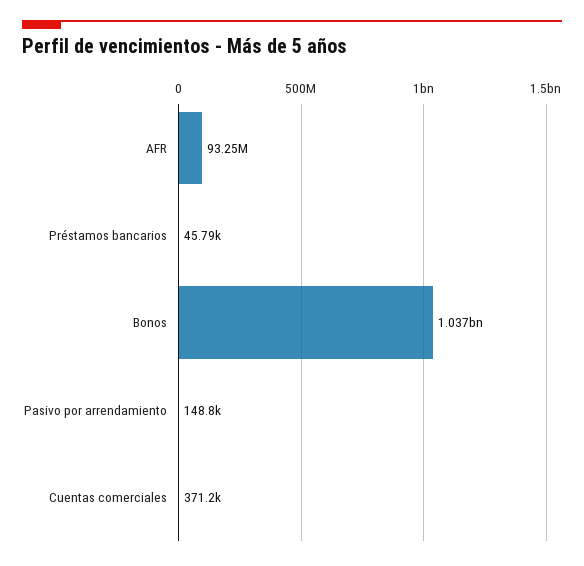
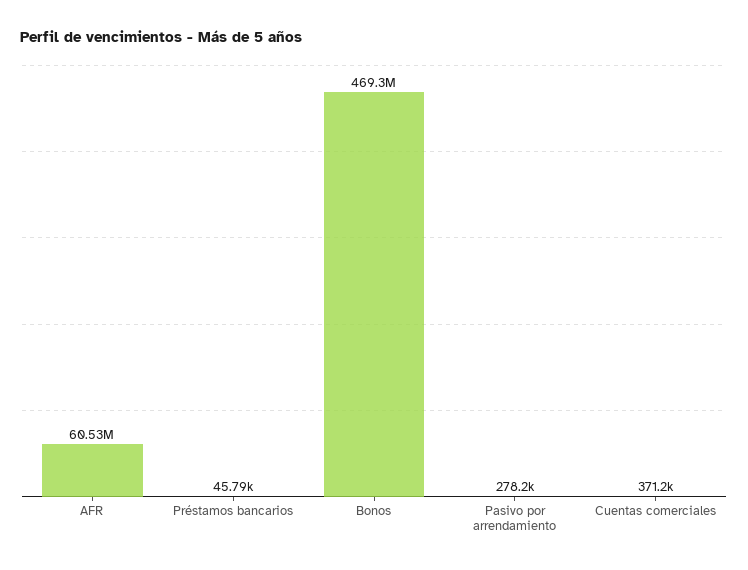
AFR: 93250000 -> 60530000
Bonos: 1037000000 -> 469300000
Pasivo por arrendamiento: 148800 -> 278200

